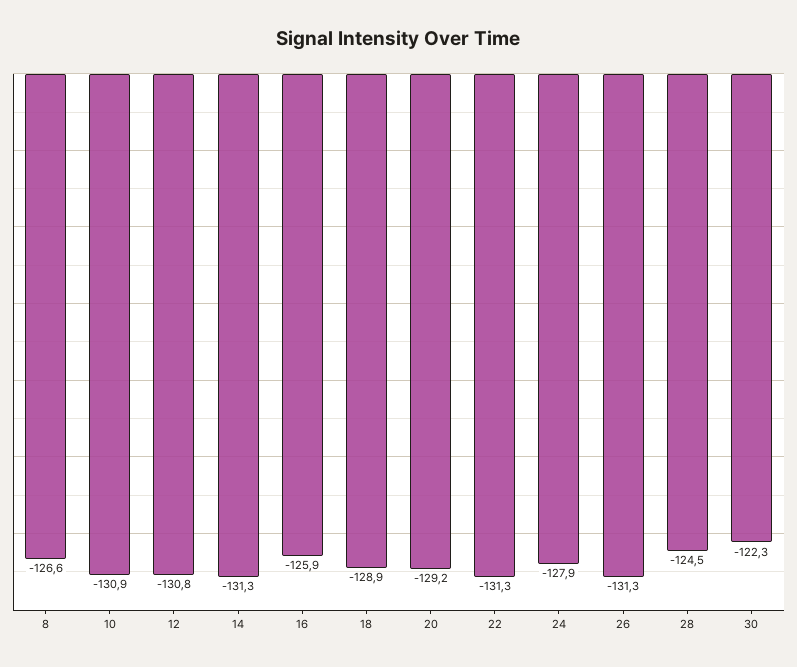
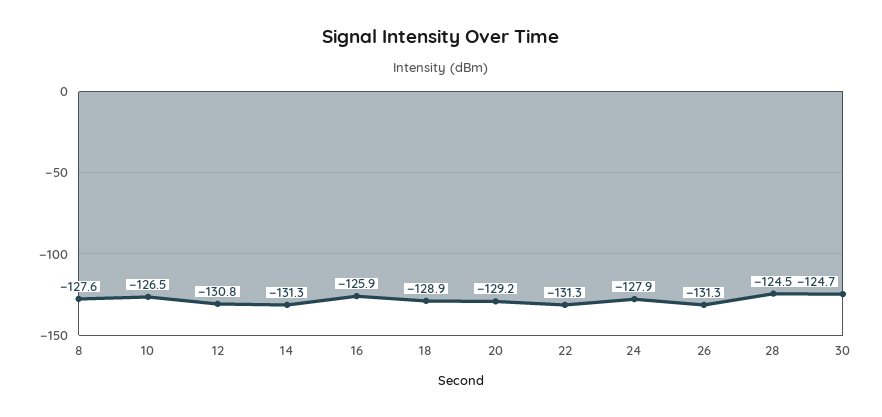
8: -126.6 -> -127.6
10: -130.9 -> -126.5
30: -122.3 -> -124.7

